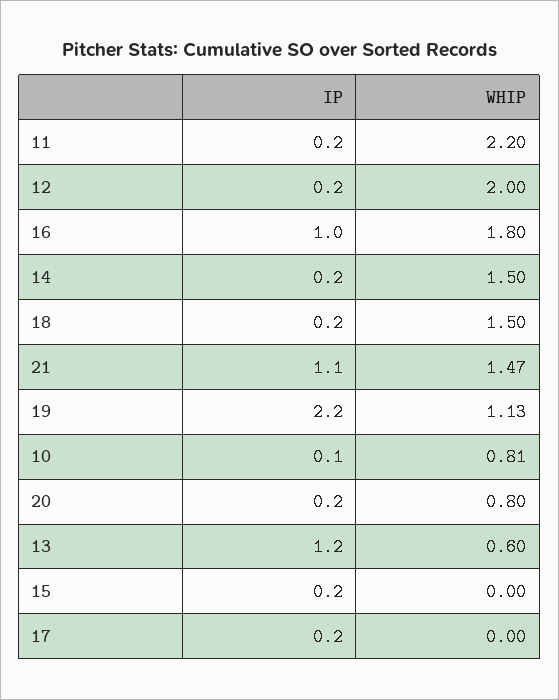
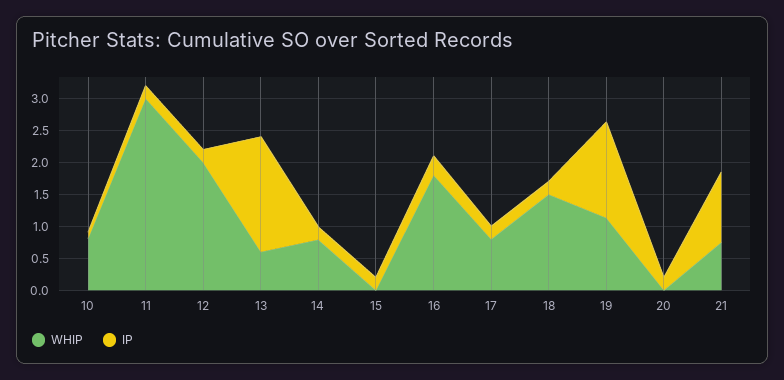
WHIP, 11: 2.2 -> 3
IP, 16: 1 -> 0.25
WHIP, 14: 1.5 -> 0.75
WHIP, 21: 1.47 -> 0.75
IP, 19: 2.2 -> 1.5
WHIP, 20: 0.8 -> 0
IP, 13: 1.2 -> 1.75
WHIP, 17: 0 -> 0.75

